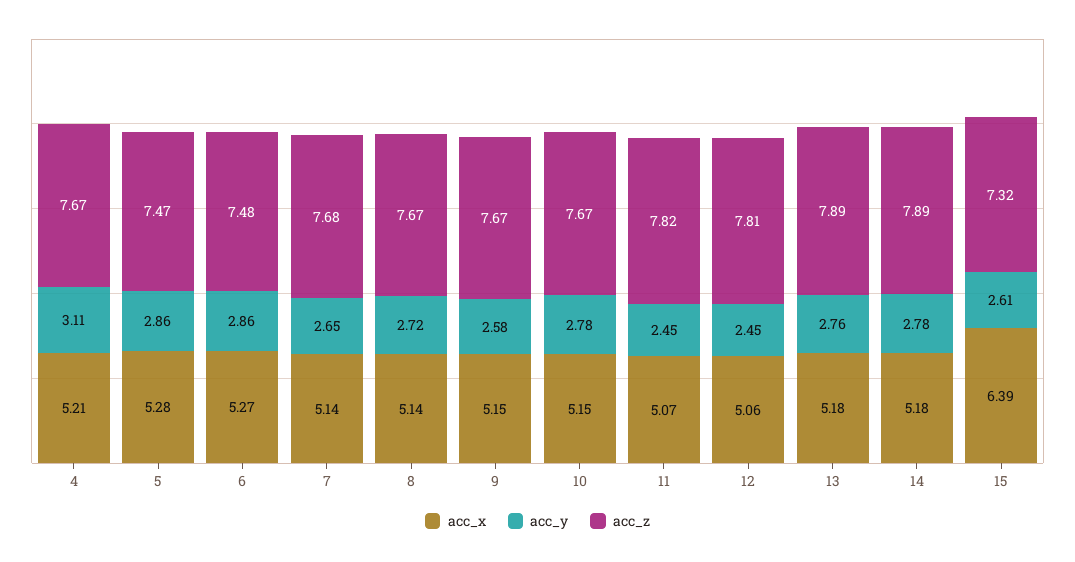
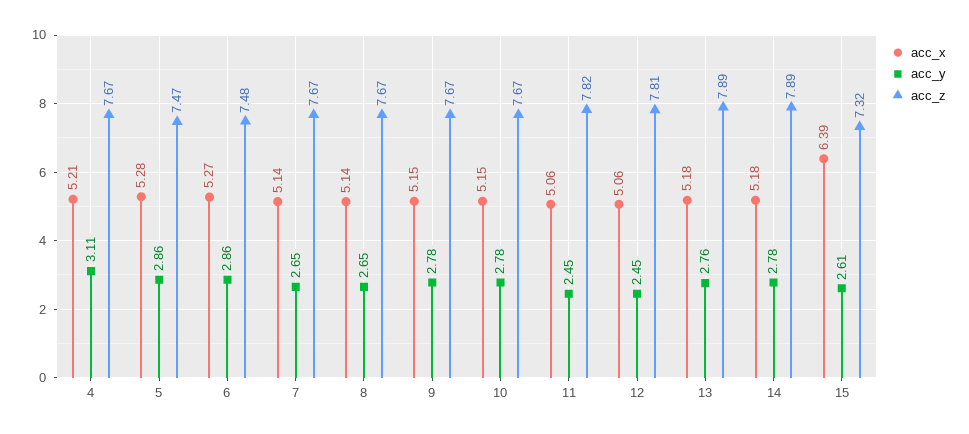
acc_z, 7: 7.68 -> 7.67
acc_y, 8: 2.72 -> 2.65
acc_y, 9: 2.58 -> 2.78
acc_x, 11: 5.07 -> 5.06

